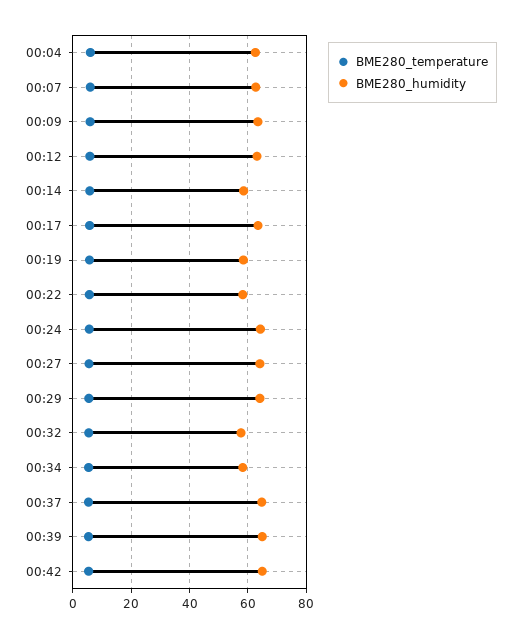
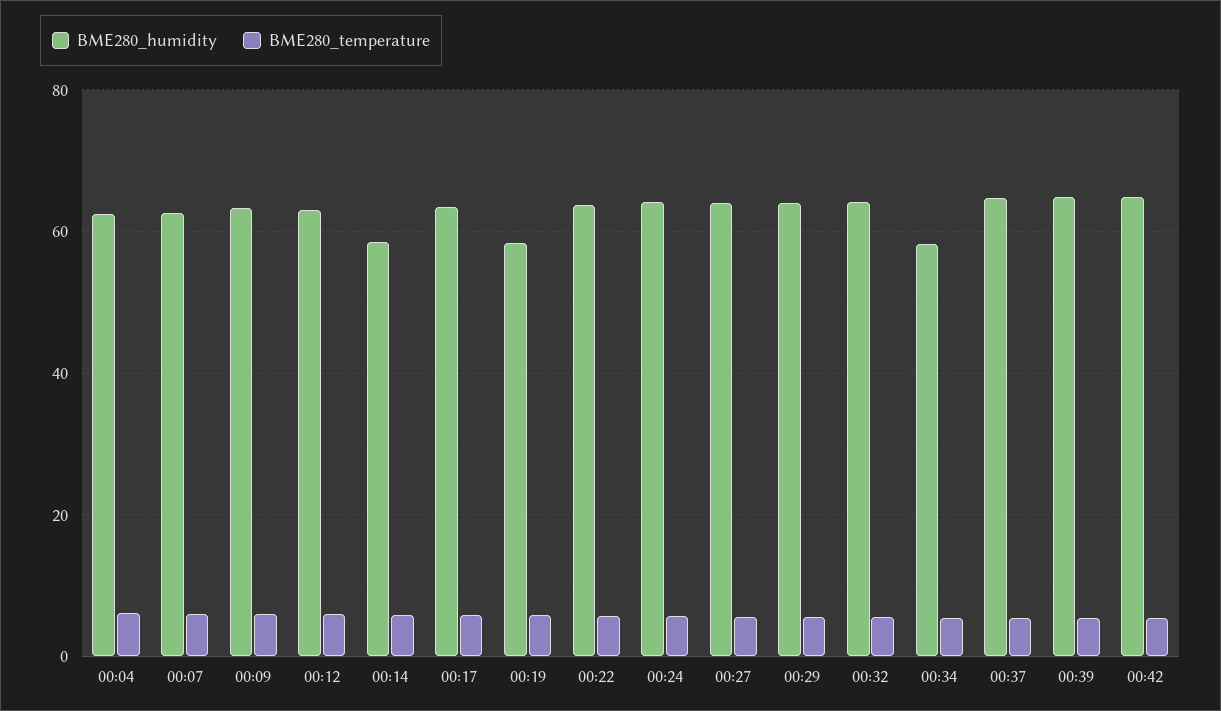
BME280_humidity, 00:22: 57.5 -> 64
BME280_humidity, 00:32: 57.5 -> 64

